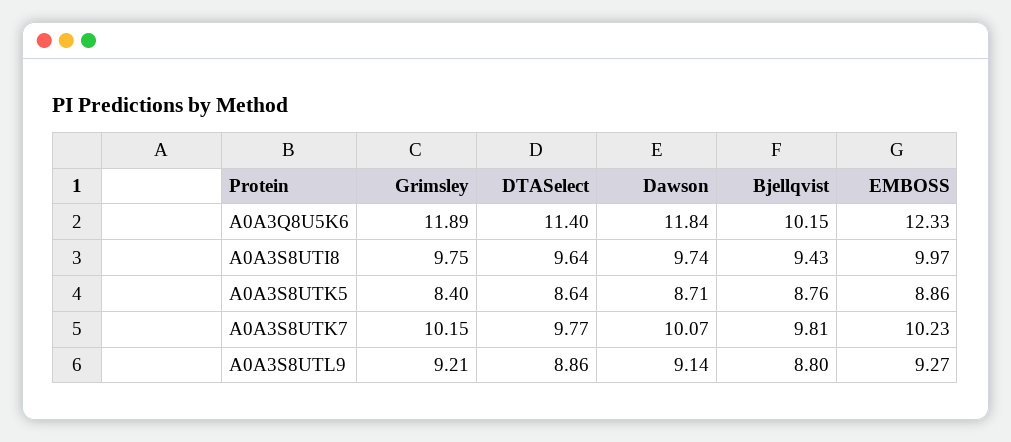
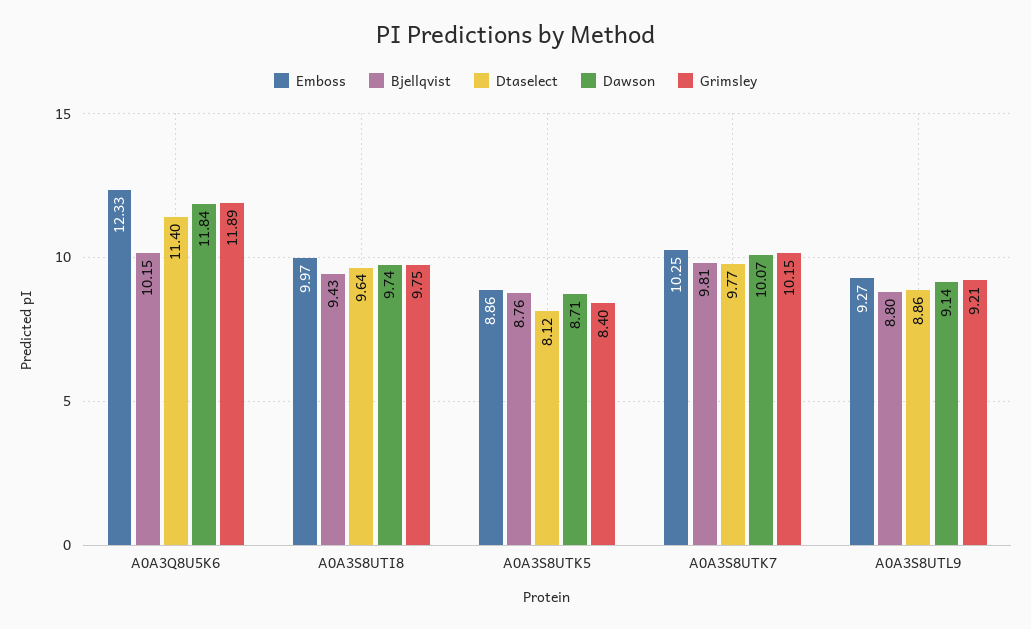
DTASelect, A0A3S8UTK5: 8.64 -> 8.12
EMBOSS, A0A3S8UTK7: 10.23 -> 10.25

